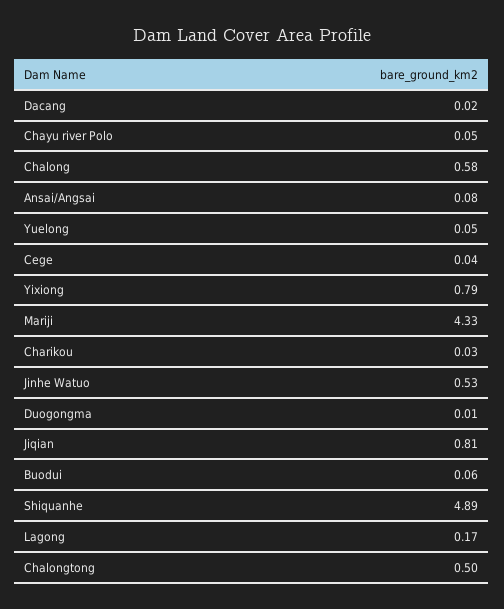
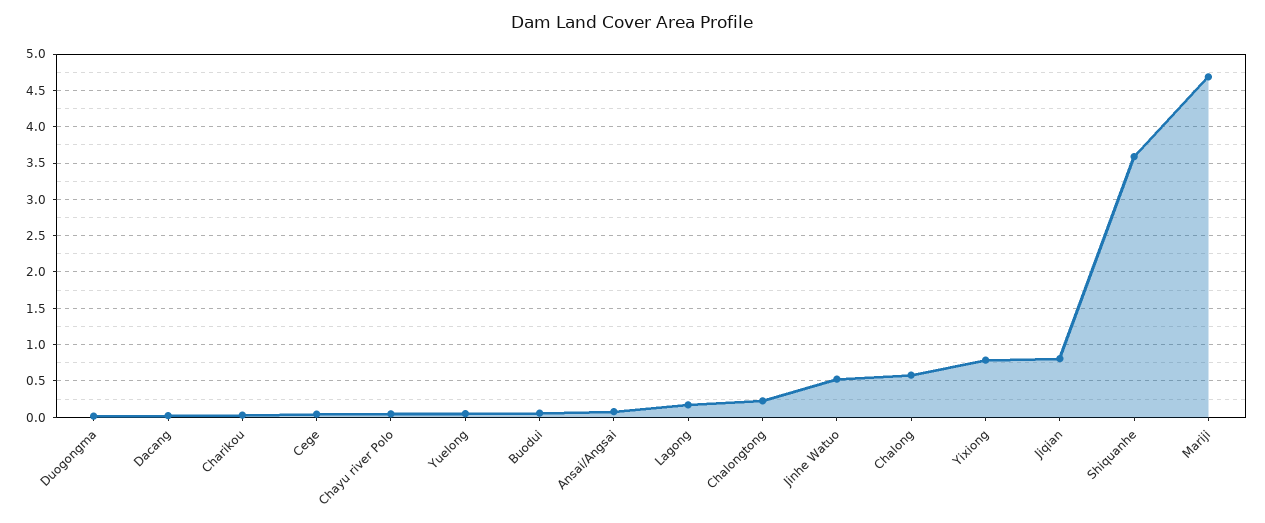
Mariji: 4.33 -> 4.7
Shiquanhe: 4.89 -> 3.6
Chalongtong: 0.5 -> 0.2

